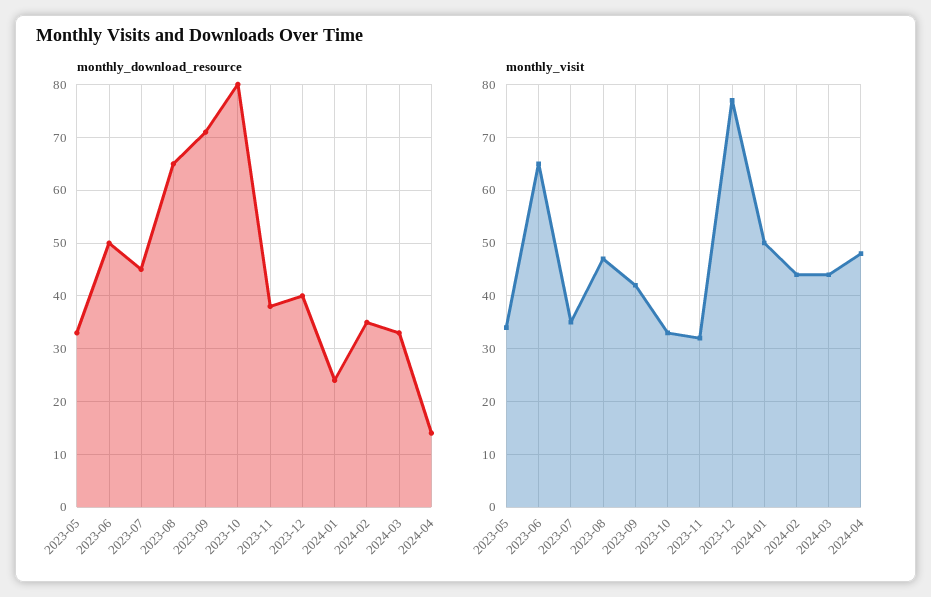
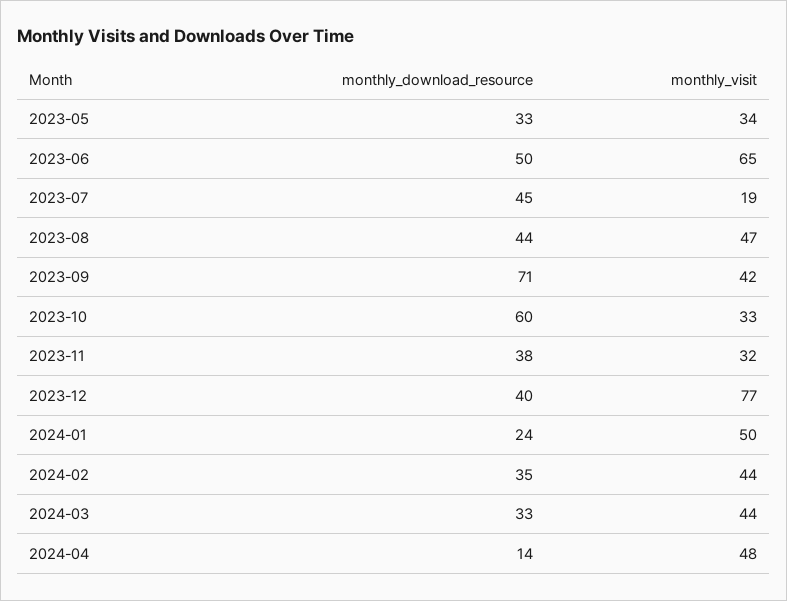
monthly_download_resource, 2023-08: 65 -> 44
monthly_download_resource, 2023-10: 80 -> 60
monthly_visit, 2023-07: 35 -> 19

